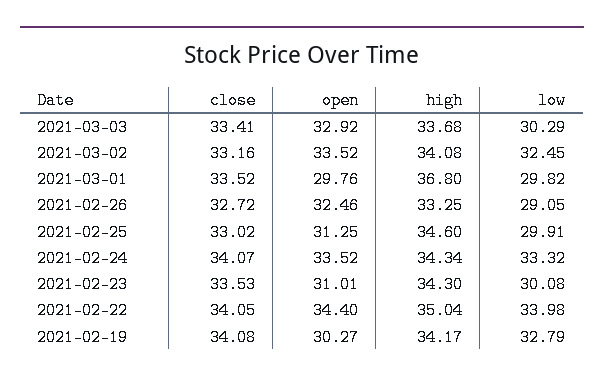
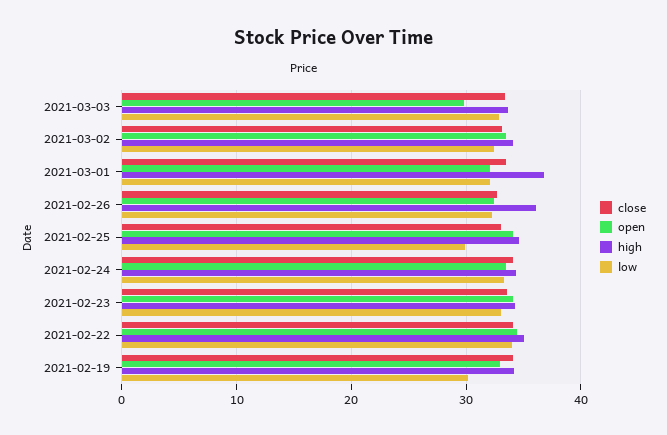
open, 2021-03-03: 32.92 -> 30
low, 2021-03-03: 30.29 -> 33
open, 2021-03-01: 29.76 -> 32
low, 2021-03-01: 29.82 -> 32
high, 2021-02-26: 33.25 -> 36
low, 2021-02-26: 29.05 -> 32
open, 2021-02-25: 31.25 -> 34
open, 2021-02-23: 31.01 -> 34
low, 2021-02-23: 30.08 -> 33
open, 2021-02-19: 30.27 -> 33
low, 2021-02-19: 32.79 -> 30

